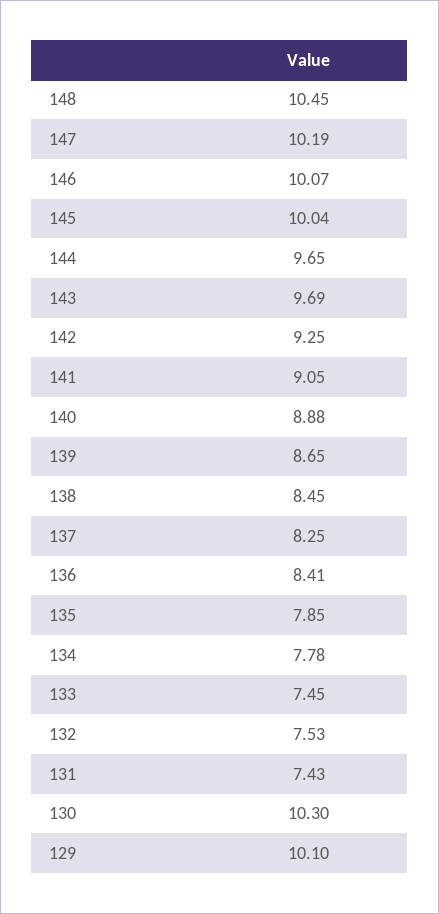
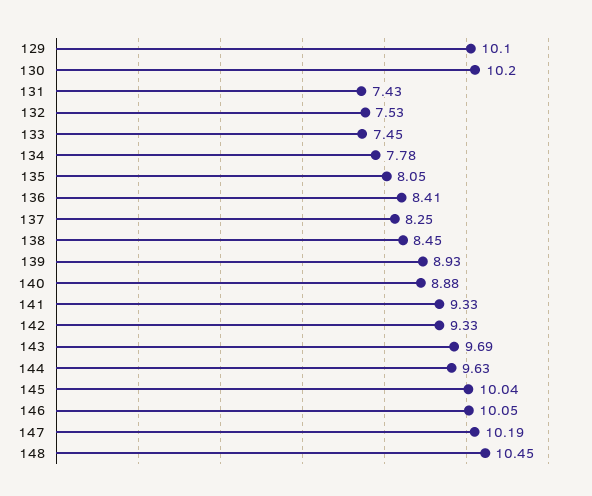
146: 10.07 -> 10.05
144: 9.65 -> 9.63
142: 9.25 -> 9.33
141: 9.05 -> 9.33
139: 8.65 -> 8.93
135: 7.85 -> 8.05
130: 10.3 -> 10.2

